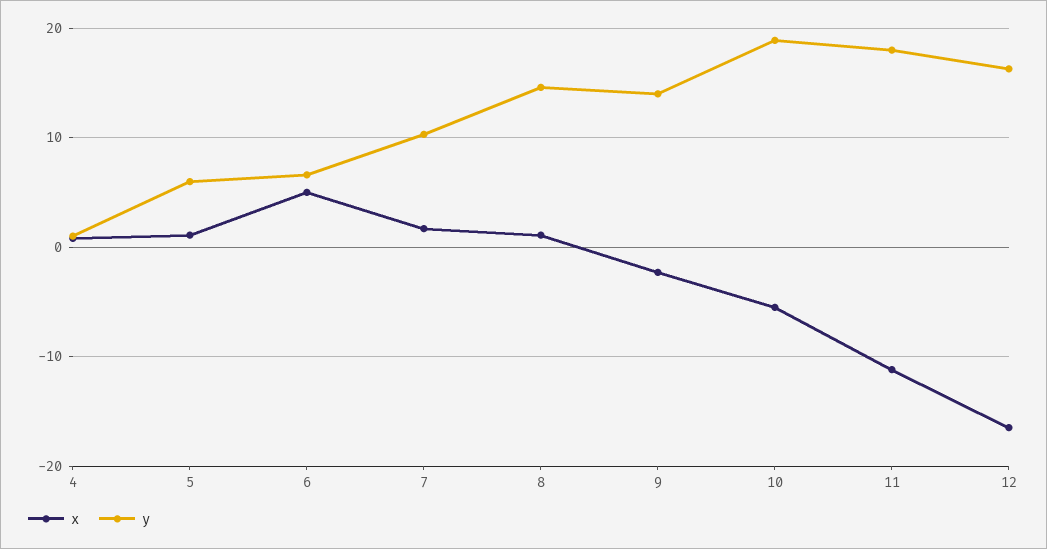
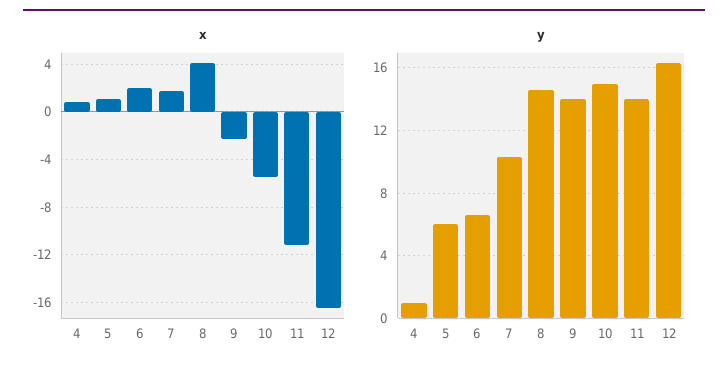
x, 6: 5 -> 2
x, 8: 1 -> 4
y, 10: 19 -> 15
y, 11: 18 -> 14

